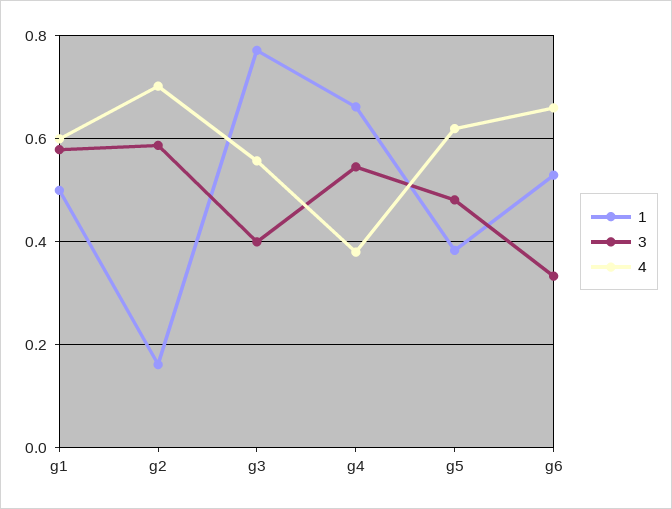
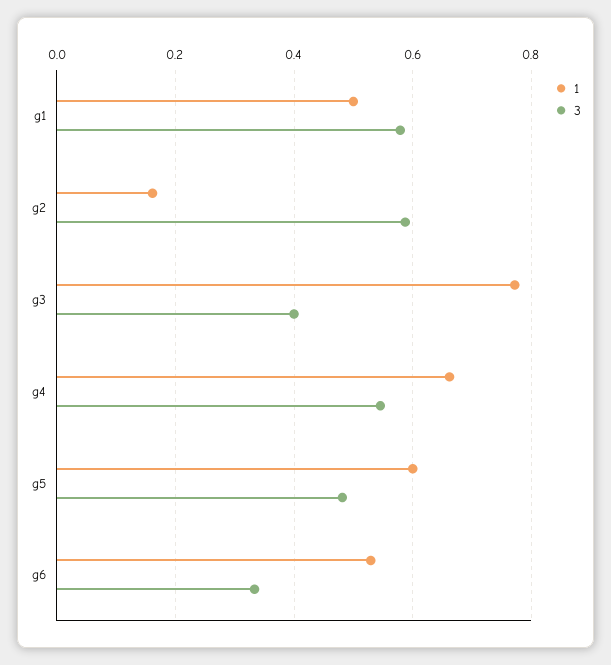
4, g1: 0.6 -> none
4, g2: 0.7 -> none
4, g3: 0.56 -> none
4, g4: 0.38 -> none
1, g5: 0.38 -> 0.6
4, g5: 0.62 -> none
4, g6: 0.66 -> none

